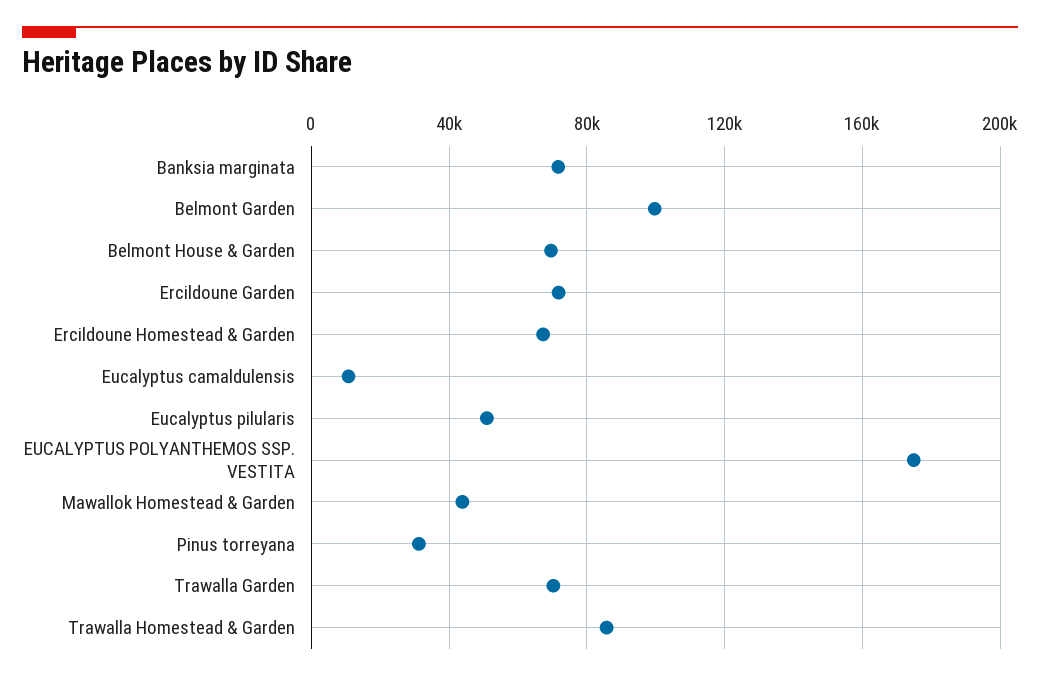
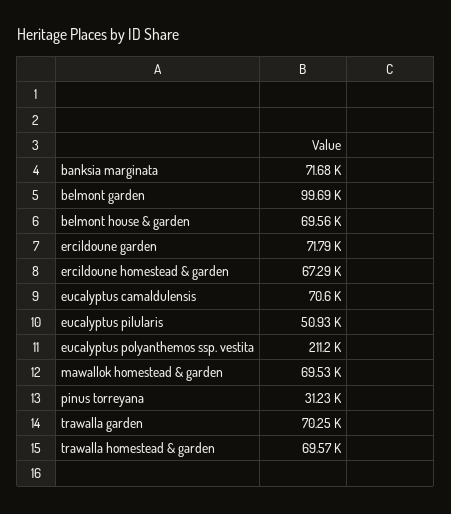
Eucalyptus camaldulensis: 10000 -> 70600
EUCALYPTUS POLYANTHEMOS SSP. VESTITA: 175000 -> 211200
Mawallok Homestead & Garden: 45000 -> 69530
Trawalla Homestead & Garden: 85000 -> 69570

